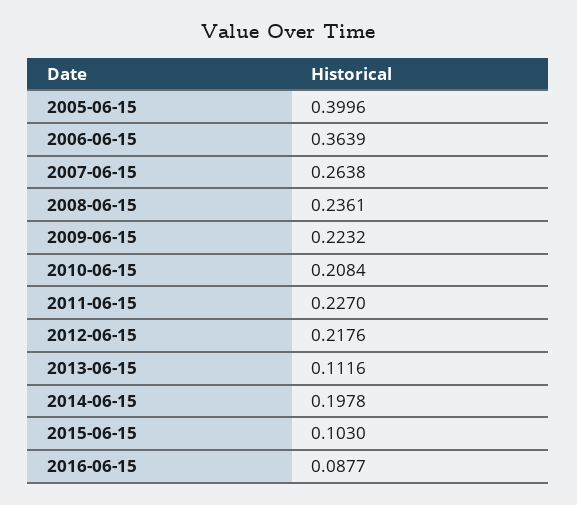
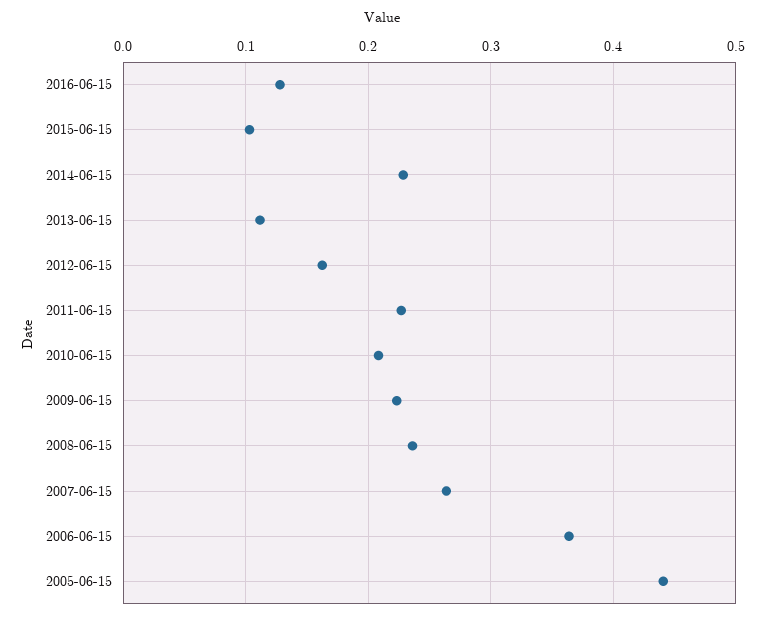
2005-06-15: 0.3996 -> 0.44
2012-06-15: 0.2176 -> 0.16
2014-06-15: 0.1978 -> 0.23
2016-06-15: 0.0877 -> 0.13

